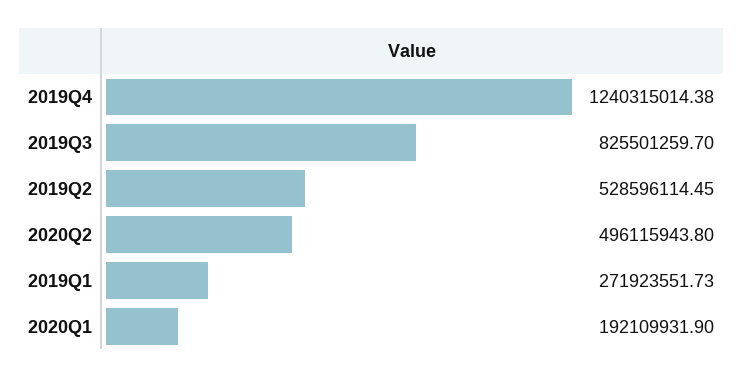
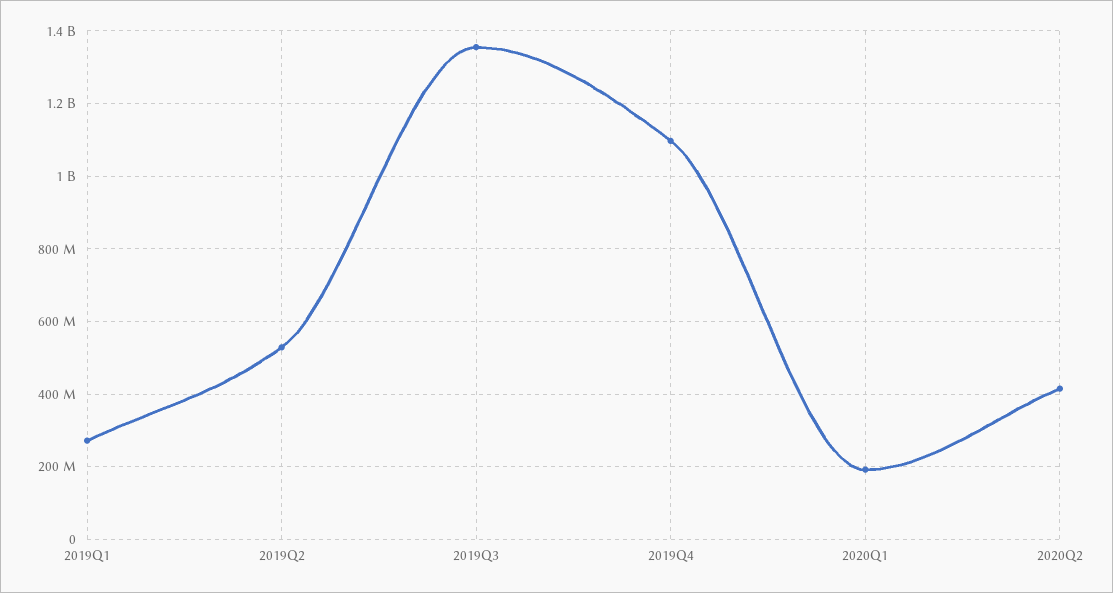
2019Q4: 1240315014.38 -> 1100000000
2019Q3: 825501259.7 -> 1360000000
2020Q2: 496115943.8 -> 420000000

